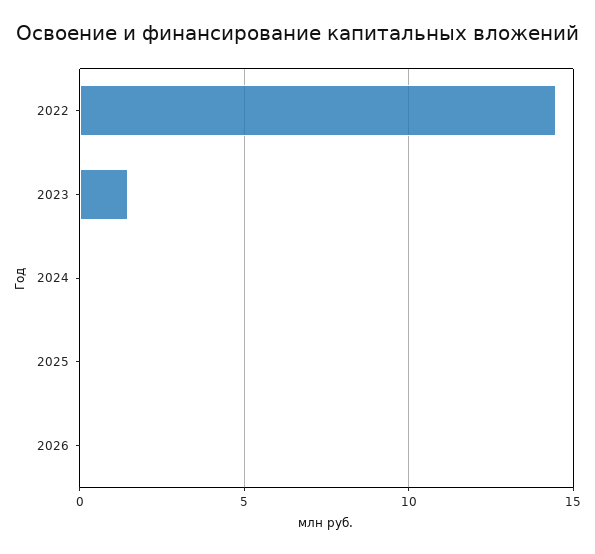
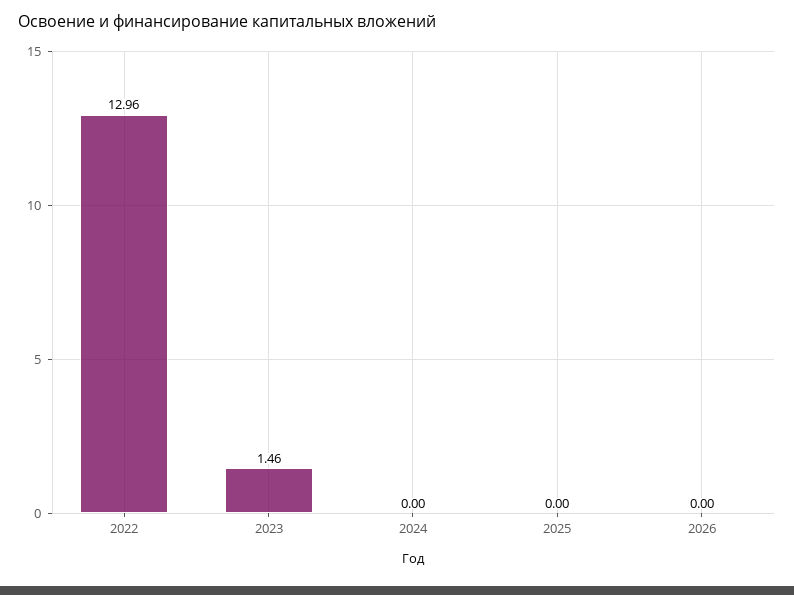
2022: 14.5 -> 12.96

